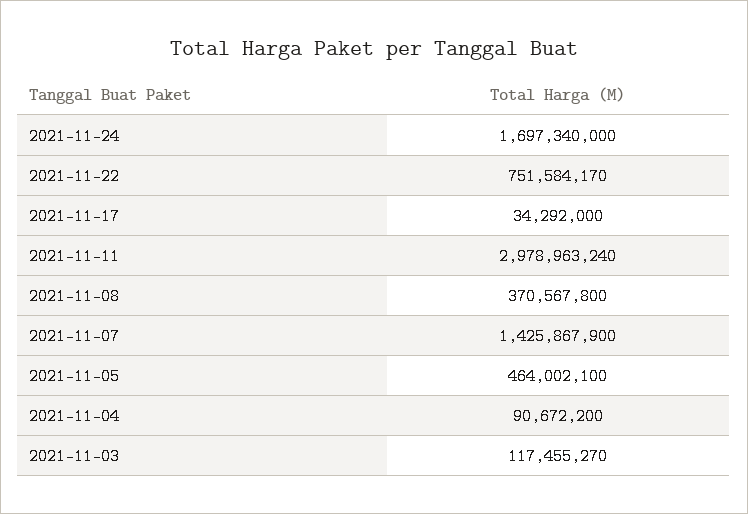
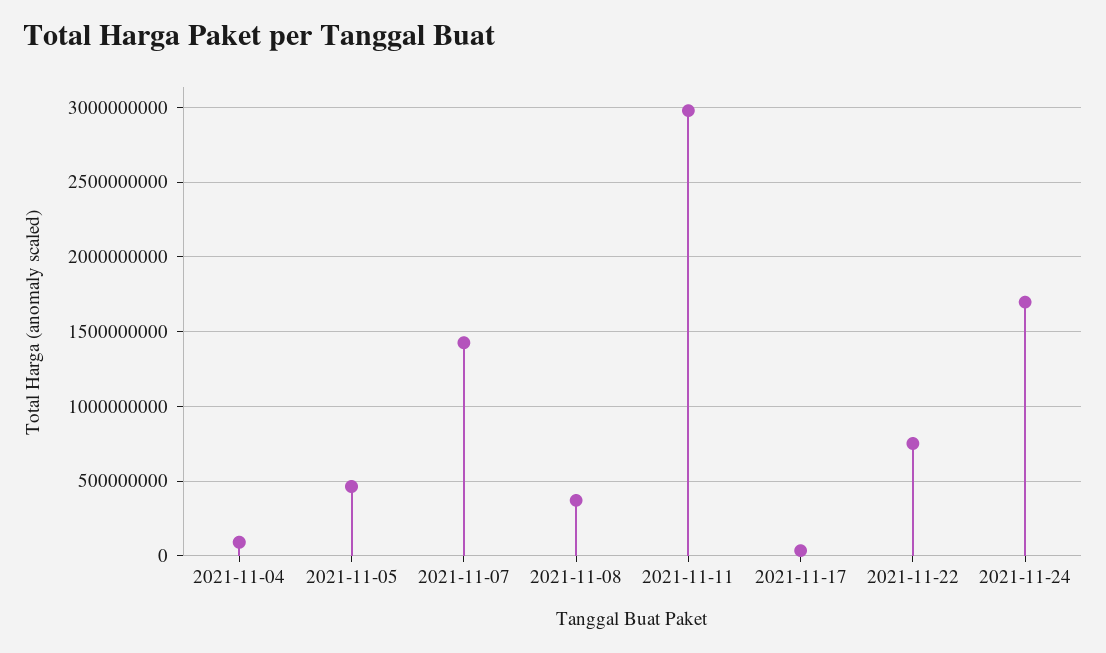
2021-11-03: 117455270 -> none

